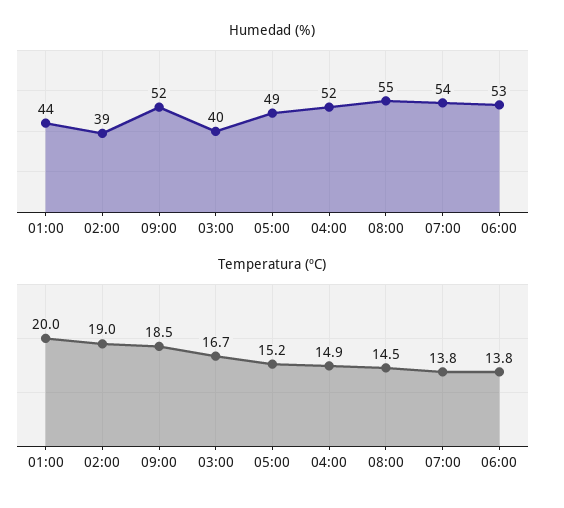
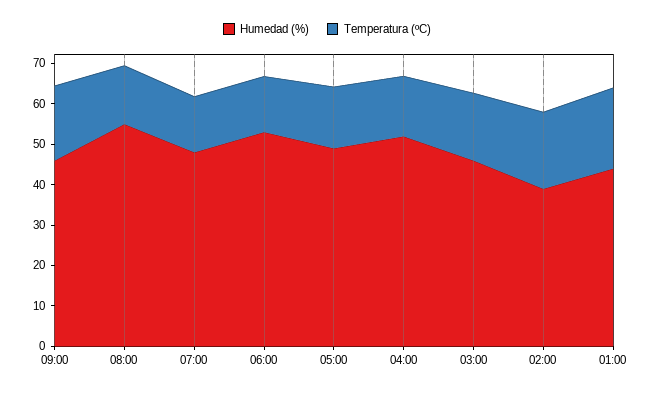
Humedad (%), 09:00: 52 -> 46
Humedad (%), 03:00: 40 -> 46
Humedad (%), 07:00: 54 -> 48

